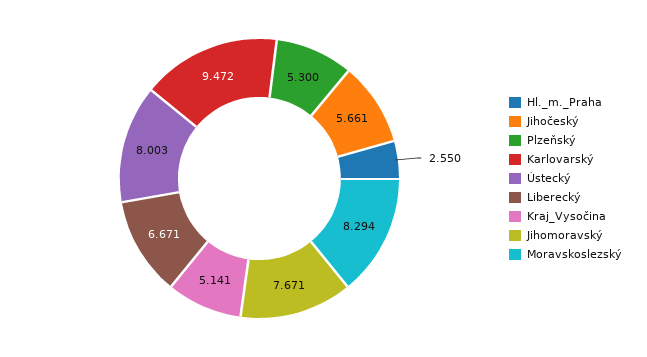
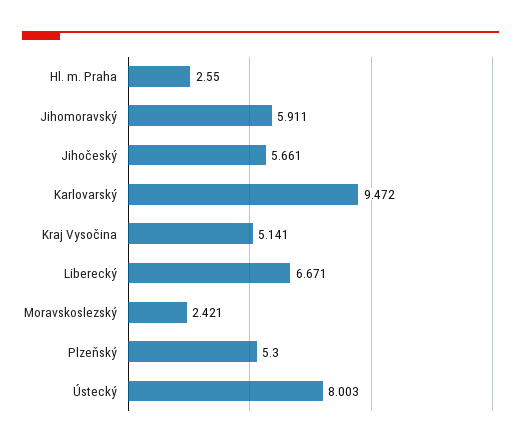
Jihomoravský: 7.671 -> 5.911
Moravskoslezský: 8.294 -> 2.421

